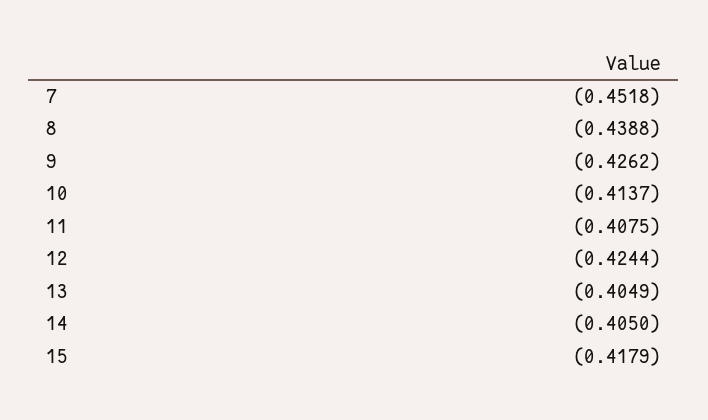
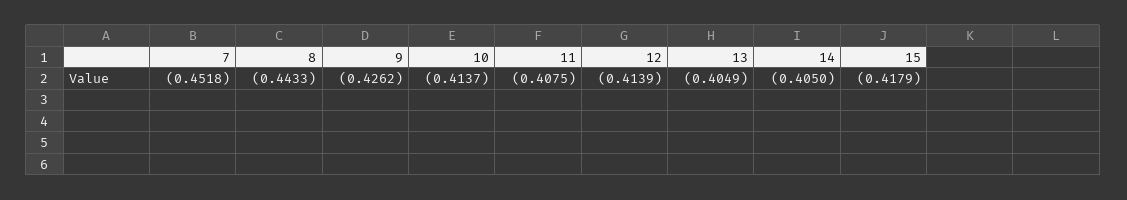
8: -0.4388 -> -0.4433
12: -0.4244 -> -0.4139

